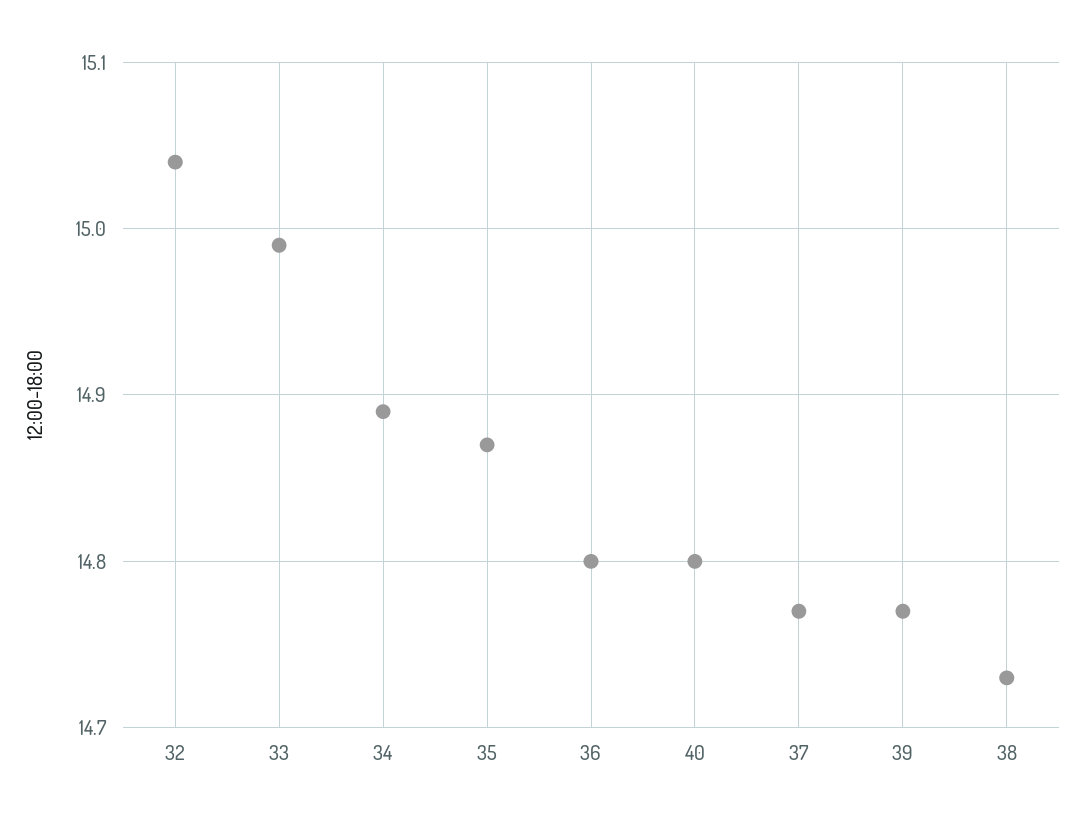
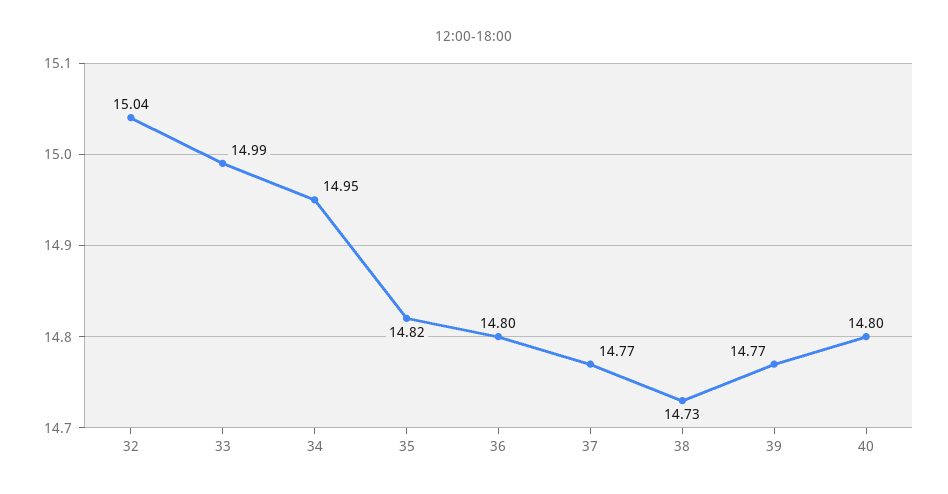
34: 14.89 -> 14.95
35: 14.87 -> 14.82

